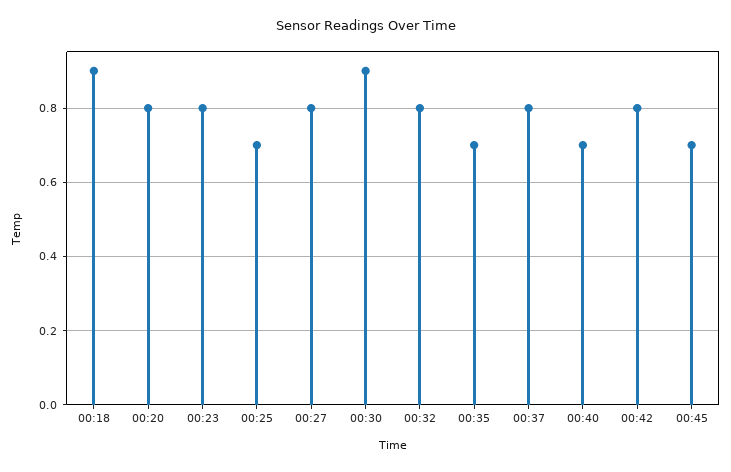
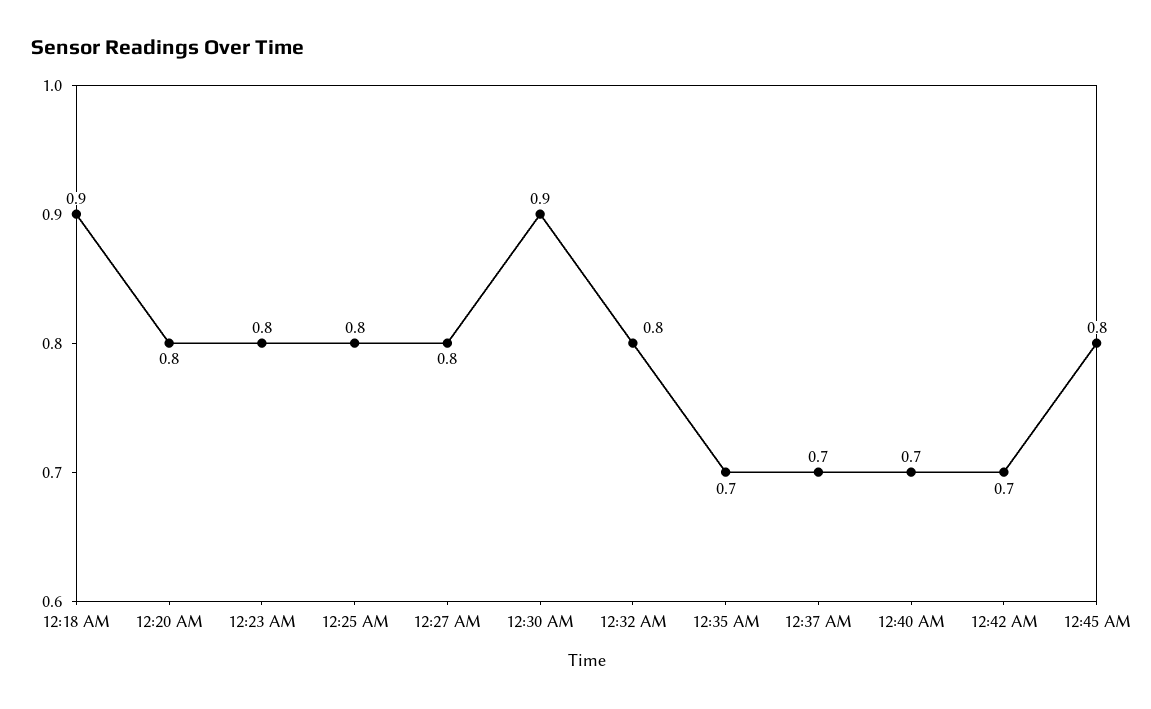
00:25: 0.7 -> 0.8
00:37: 0.8 -> 0.7
00:42: 0.8 -> 0.7
00:45: 0.7 -> 0.8

